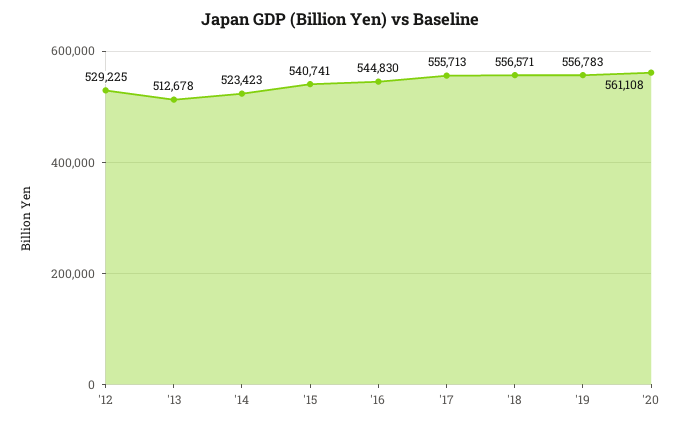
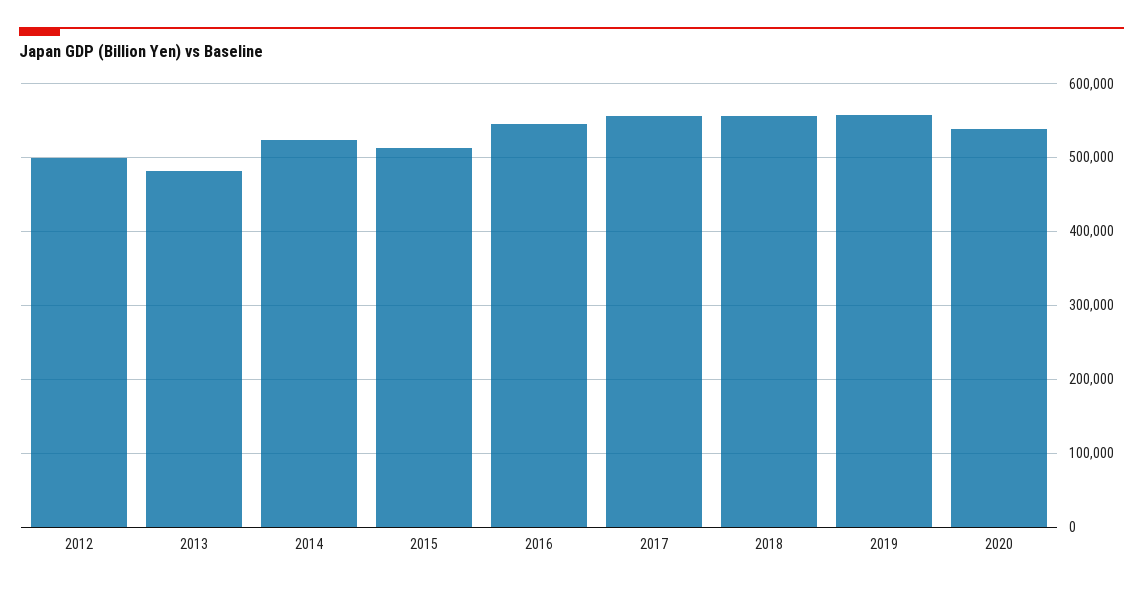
'12: 529225 -> 500000
'13: 512678 -> 480000
'15: 540741 -> 510000
'20: 561108 -> 540000

